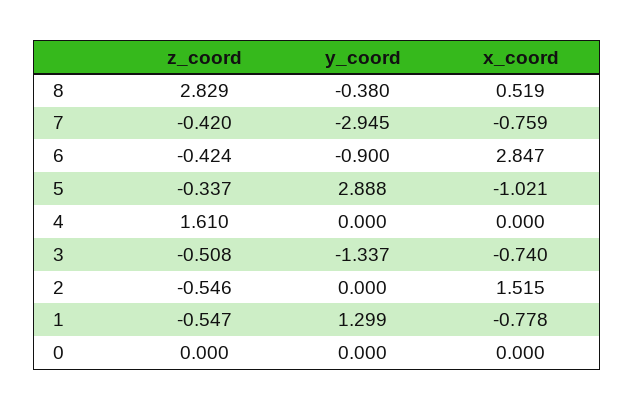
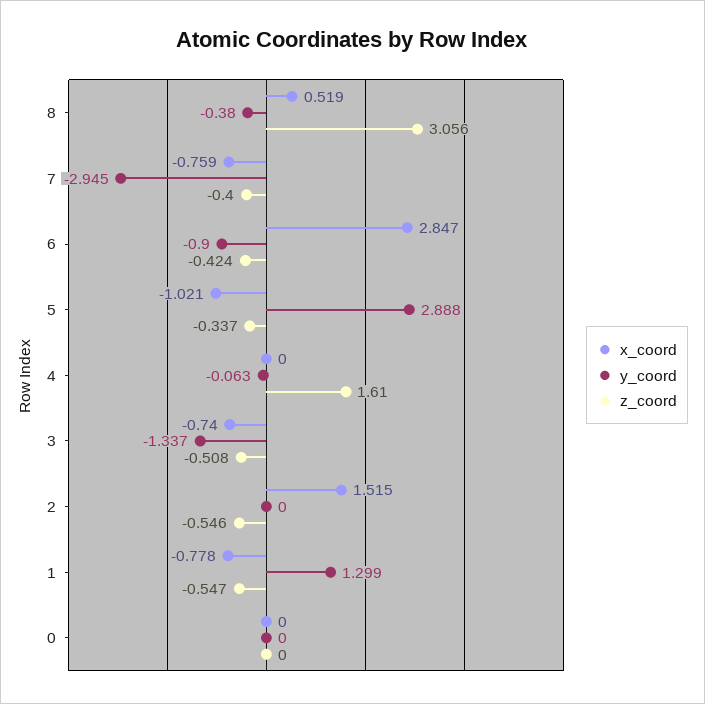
z_coord, 8: 2.829 -> 3.056
z_coord, 7: -0.42 -> -0.4
y_coord, 4: 0 -> -0.063

